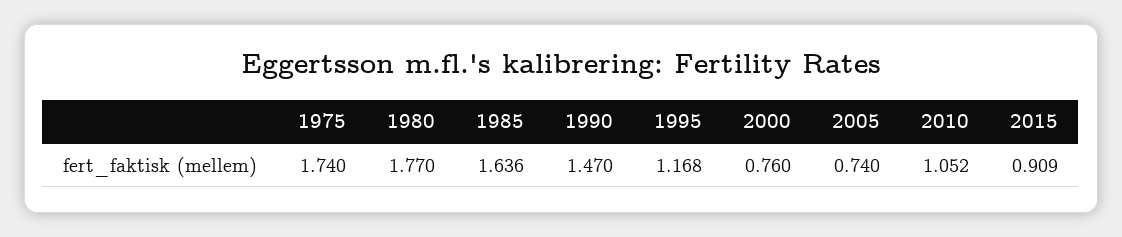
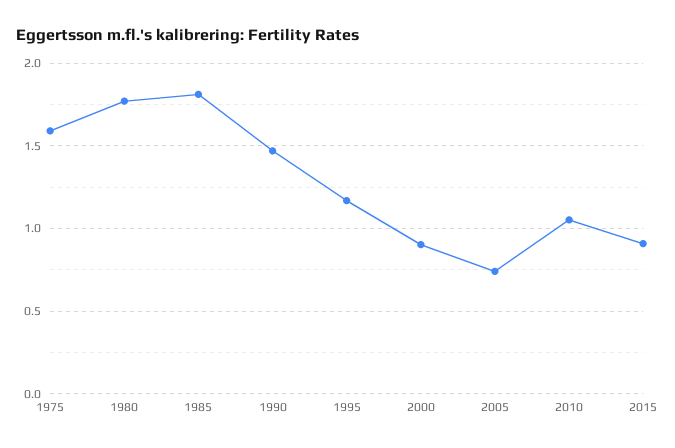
1975: 1.74 -> 1.6
1985: 1.636 -> 1.8
2000: 0.76 -> 0.9

